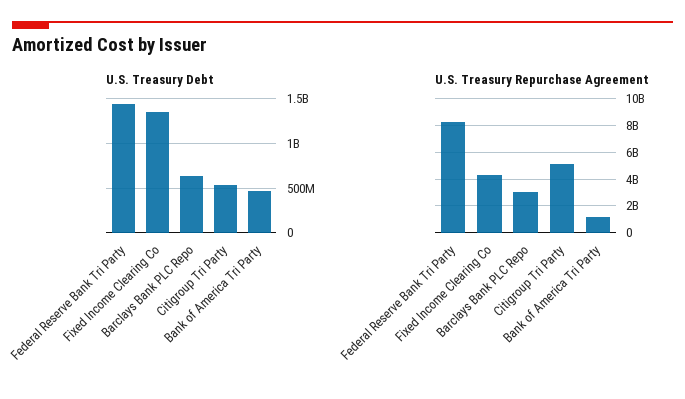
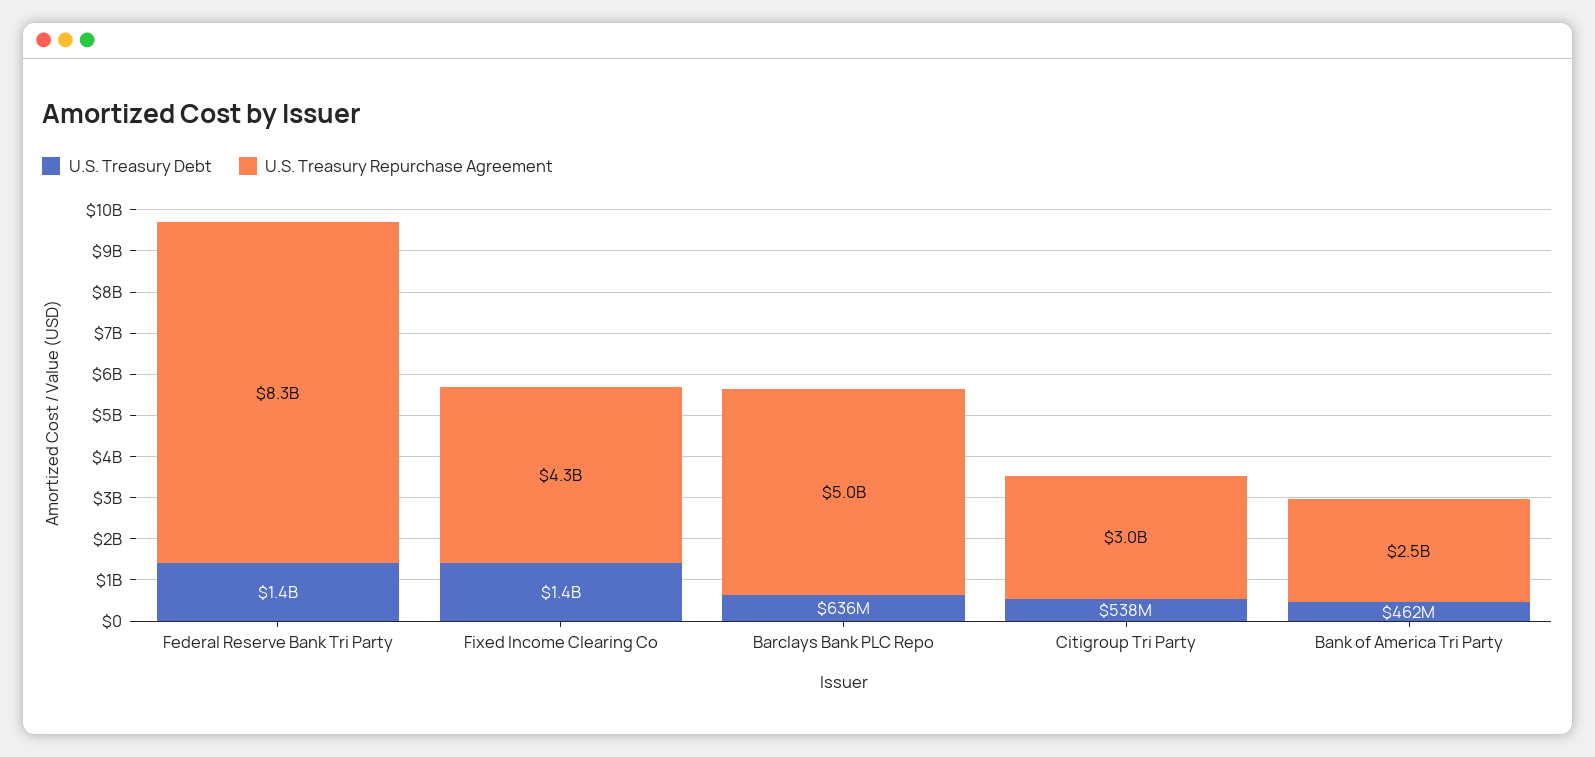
U.S. Treasury Repurchase Agreement, Barclays Bank PLC Repo: 3000000000 -> 5000000000
U.S. Treasury Repurchase Agreement, Citigroup Tri Party: 5000000000 -> 3000000000
U.S. Treasury Repurchase Agreement, Bank of America Tri Party: 1000000000 -> 2500000000

